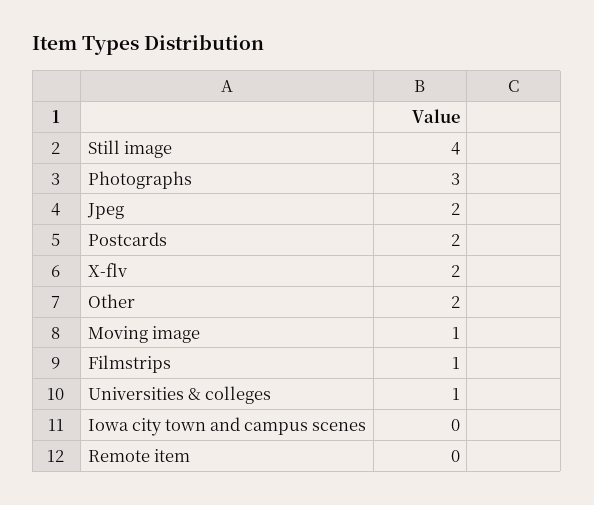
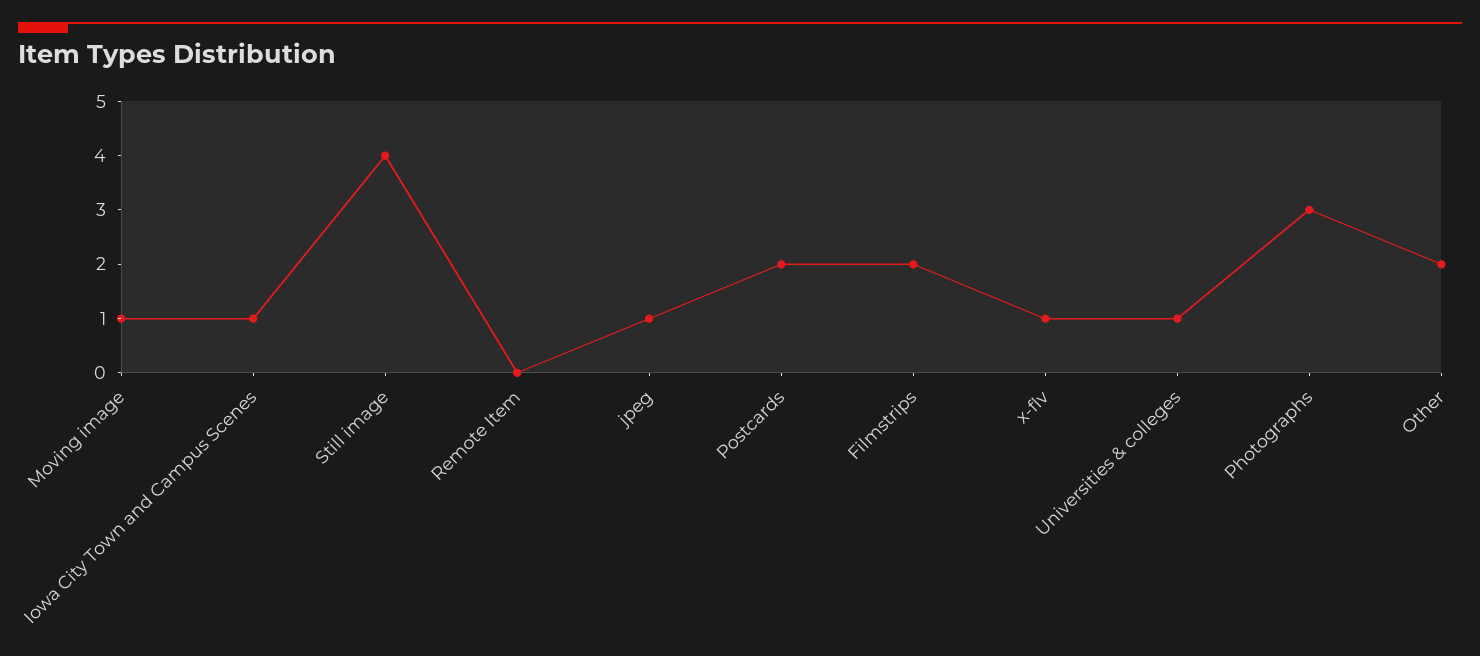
Jpeg: 2 -> 1
X-flv: 2 -> 1
Filmstrips: 1 -> 2
Iowa city town and campus scenes: 0 -> 1

